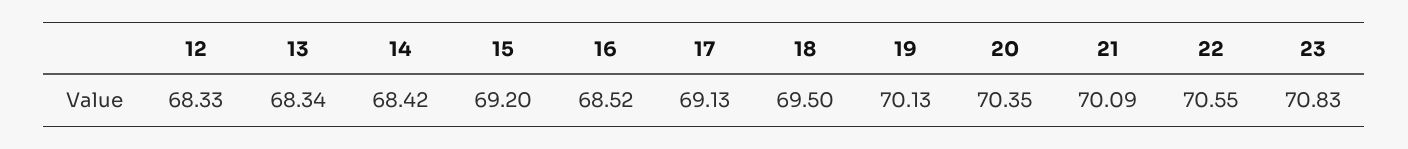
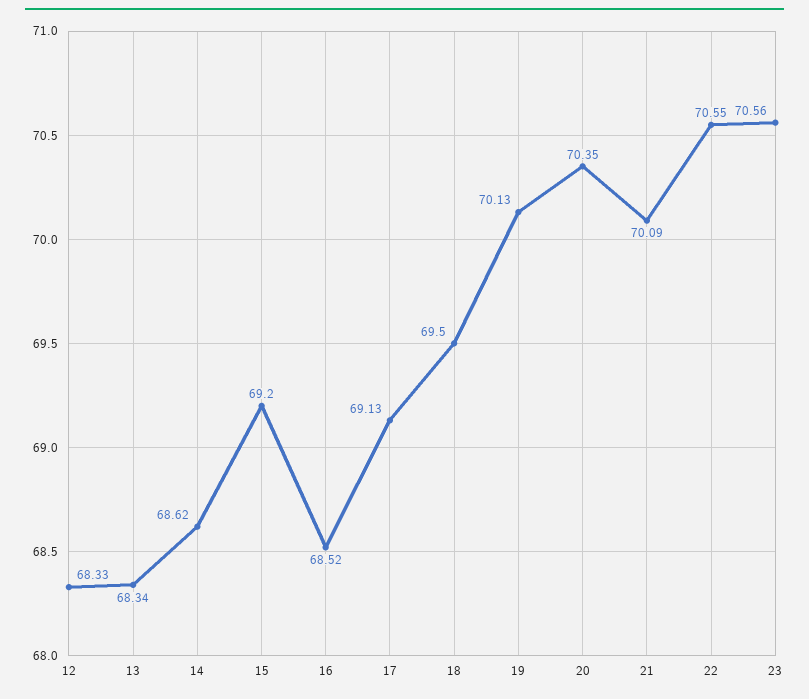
14: 68.42 -> 68.62
23: 70.83 -> 70.56

